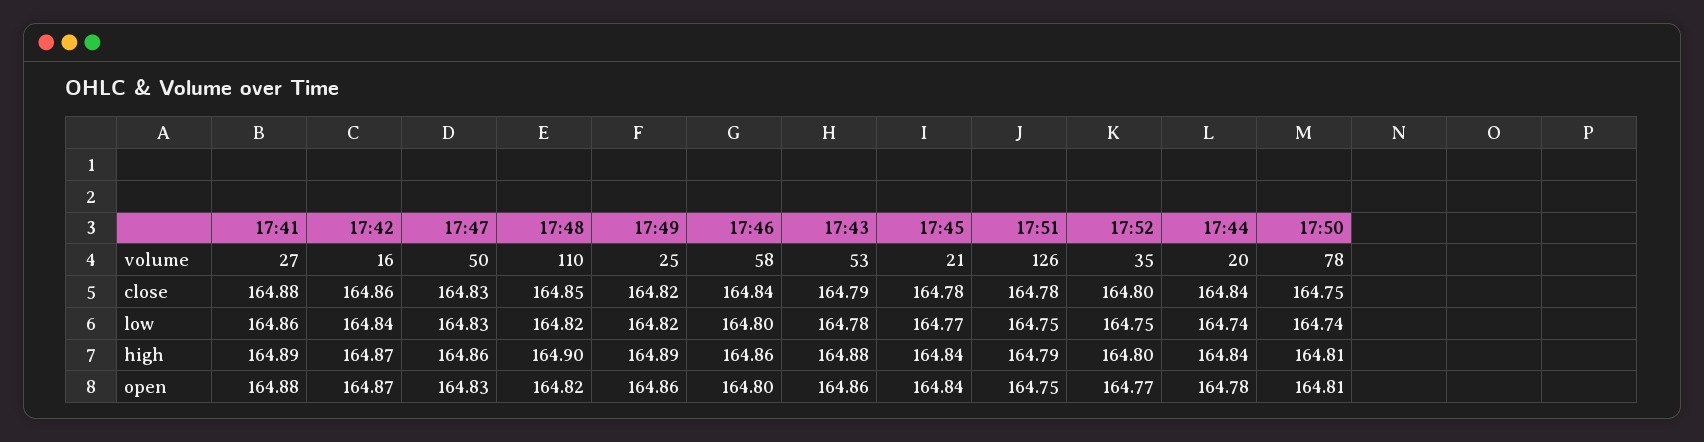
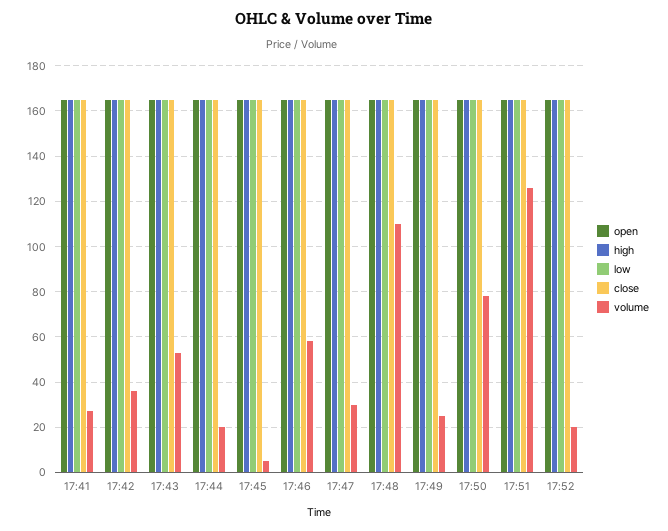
volume, 17:42: 16 -> 35
volume, 17:47: 50 -> 30
volume, 17:45: 21 -> 5
volume, 17:52: 35 -> 20

